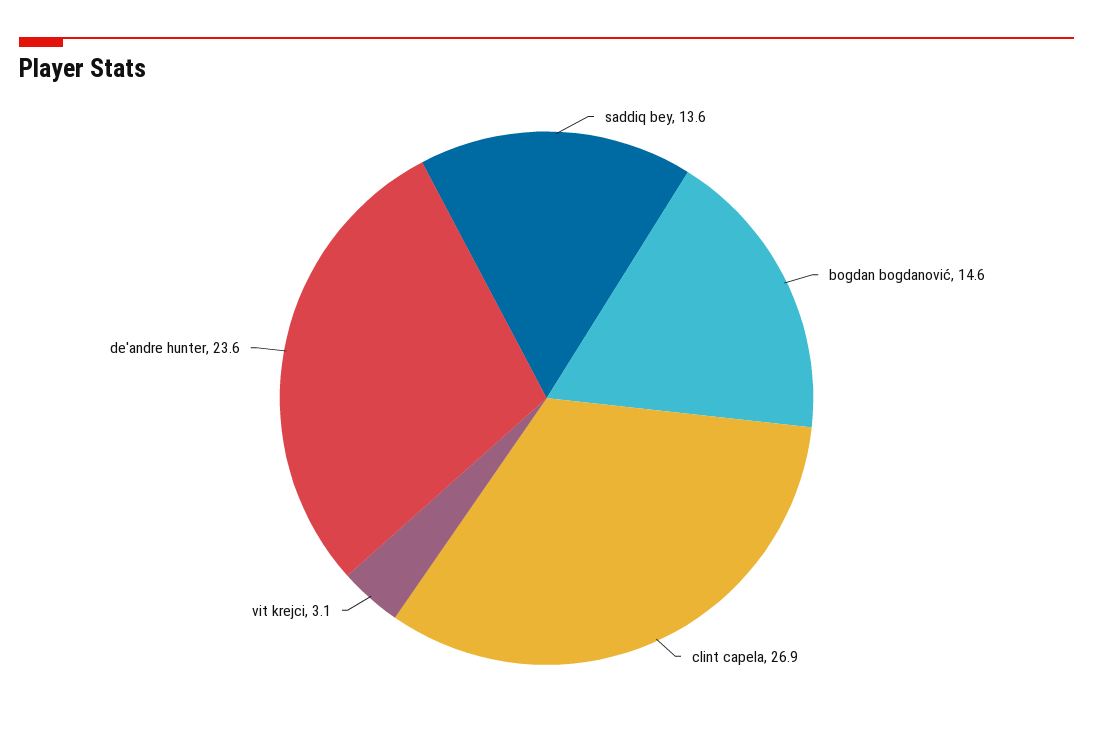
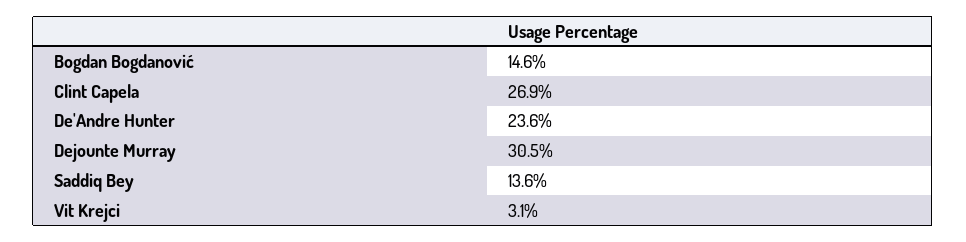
Dejounte Murray: none -> 30.5

